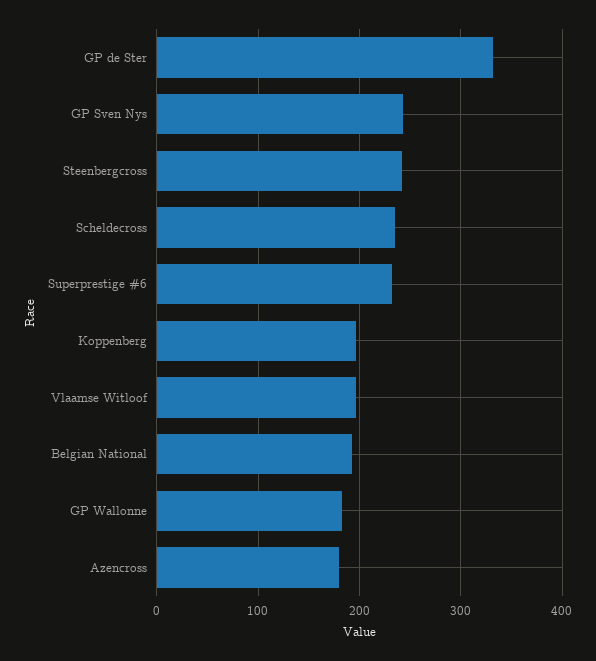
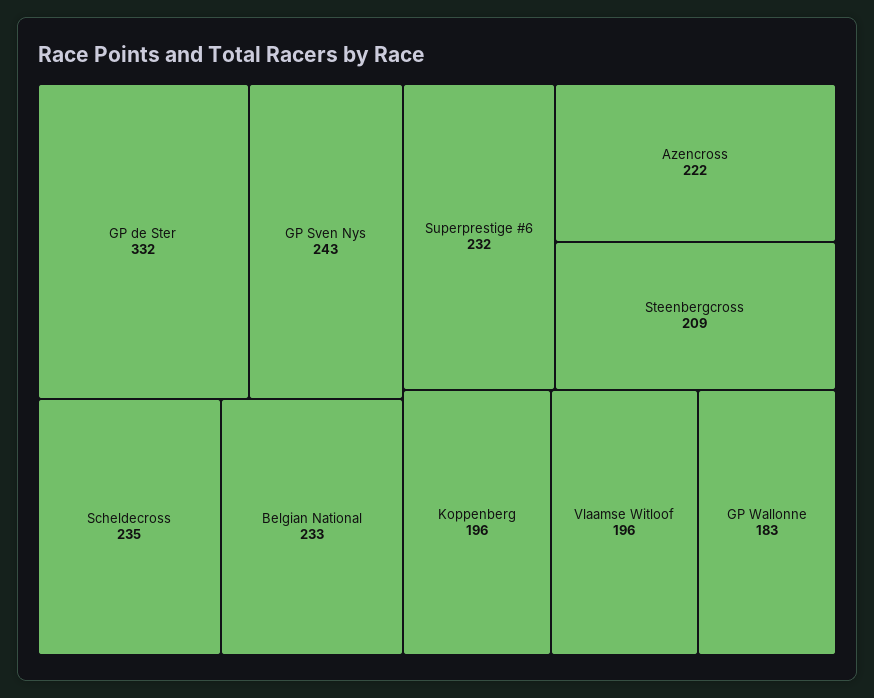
Steenbergcross: 240 -> 209
Belgian National: 190 -> 233
Azencross: 180 -> 222

